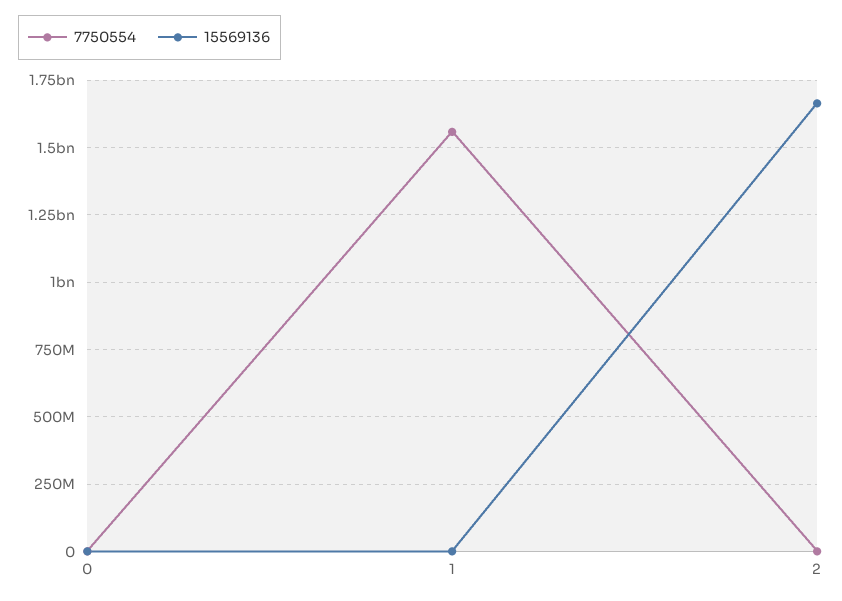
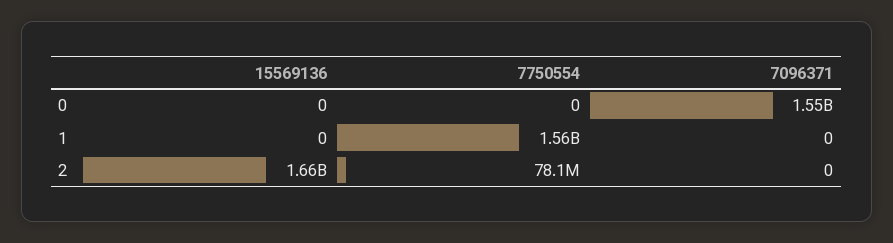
7750554, 2: 0 -> 78100000
7096371, 0: none -> 1550000000
7096371, 1: none -> 0
7096371, 2: none -> 0

